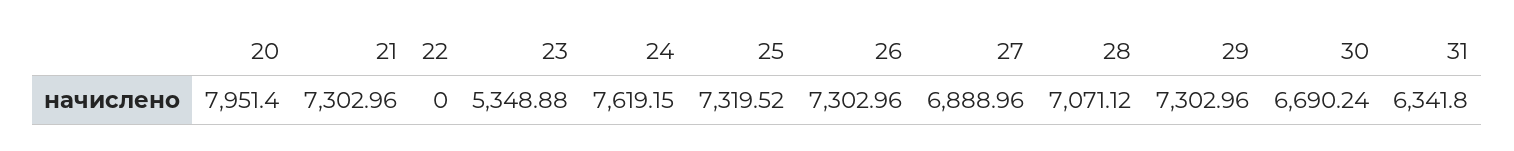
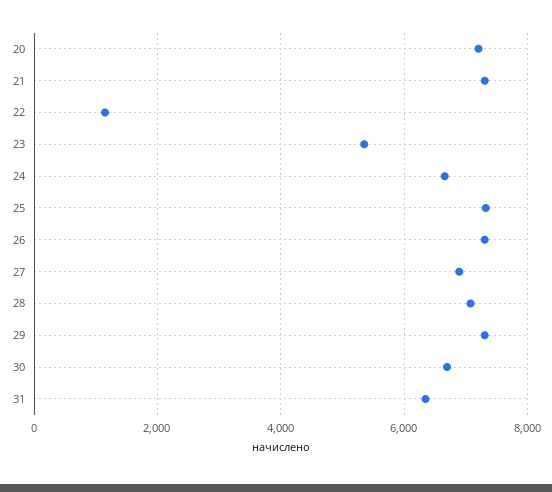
20: 7951.4 -> 7200
22: 0 -> 1200
24: 7619.15 -> 6600

